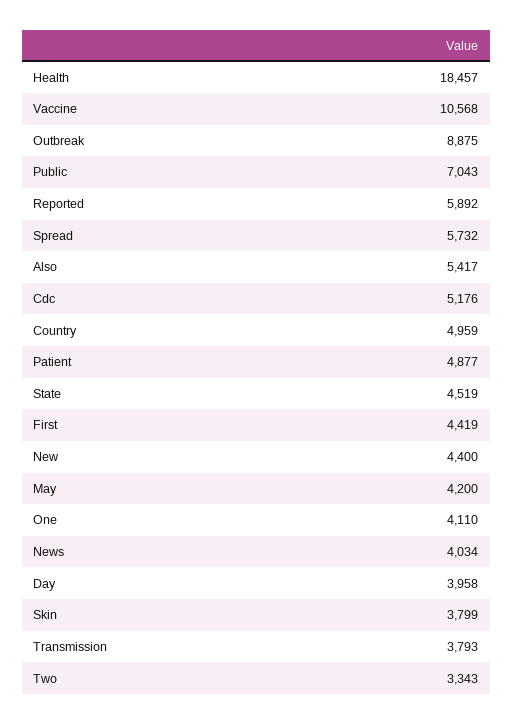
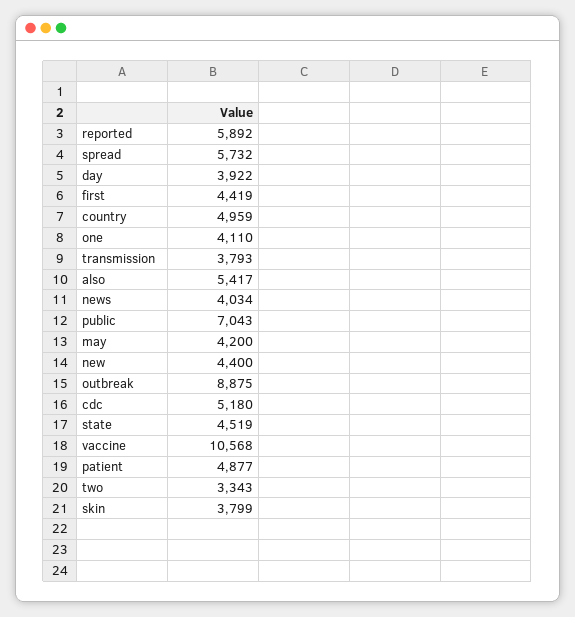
Health: 18457 -> none
Cdc: 5176 -> 5180
Day: 3958 -> 3922

